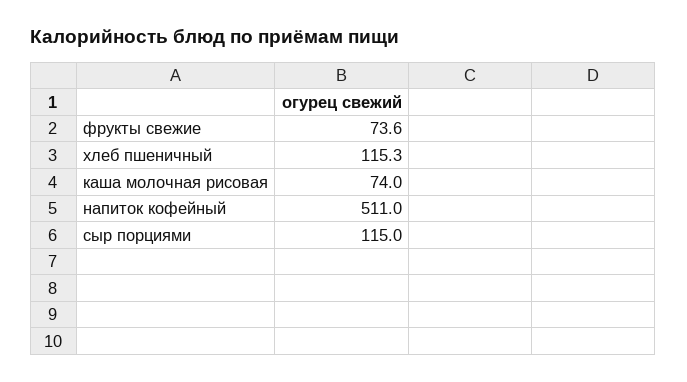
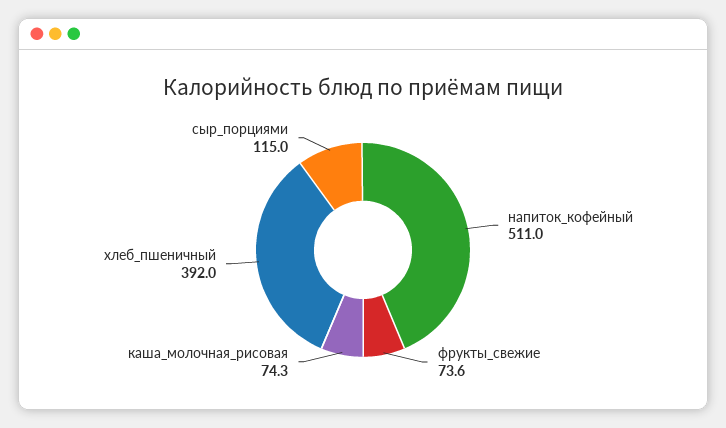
хлеб пшеничный: 115.3 -> 392
каша молочная рисовая: 74 -> 74.3

